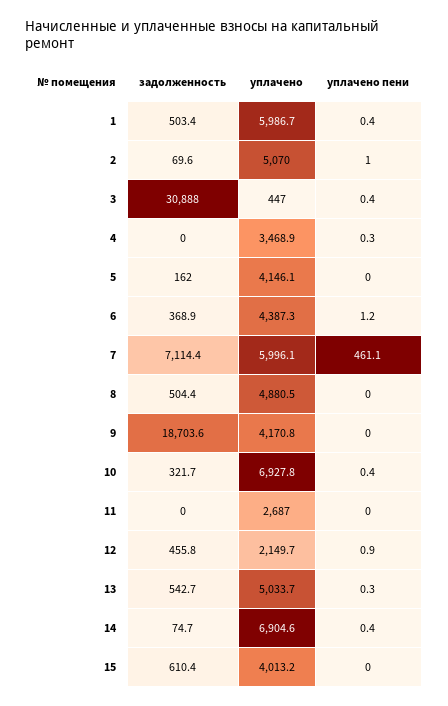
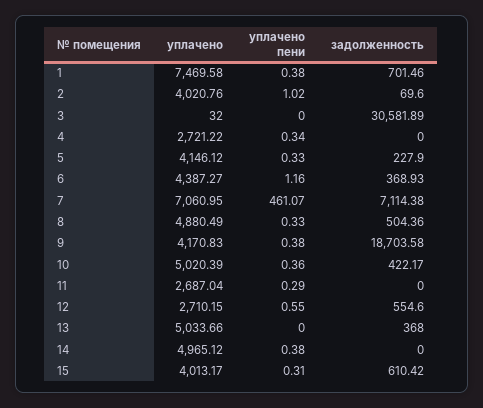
задолженность, 1: 503.4 -> 701.46
уплачено, 1: 5986.7 -> 7469.58
уплачено, 2: 5070 -> 4020.76
задолженность, 3: 30888 -> 30581.89
уплачено, 3: 447 -> 32
уплачено пени, 3: 0.4 -> 0
уплачено, 4: 3468.9 -> 2721.22
задолженность, 5: 162 -> 227.9
уплачено пени, 5: 0 -> 0.33
уплачено, 7: 5996.1 -> 7060.95
уплачено пени, 8: 0 -> 0.33
уплачено пени, 9: 0 -> 0.38
задолженность, 10: 321.7 -> 422.17
уплачено, 10: 6927.8 -> 5020.39
уплачено пени, 11: 0 -> 0.29
задолженность, 12: 455.8 -> 554.6
уплачено, 12: 2149.7 -> 2710.15
уплачено пени, 12: 0.9 -> 0.55
задолженность, 13: 542.7 -> 368
уплачено пени, 13: 0.3 -> 0
задолженность, 14: 74.7 -> 0
уплачено, 14: 6904.6 -> 4965.12
уплачено пени, 15: 0 -> 0.31

